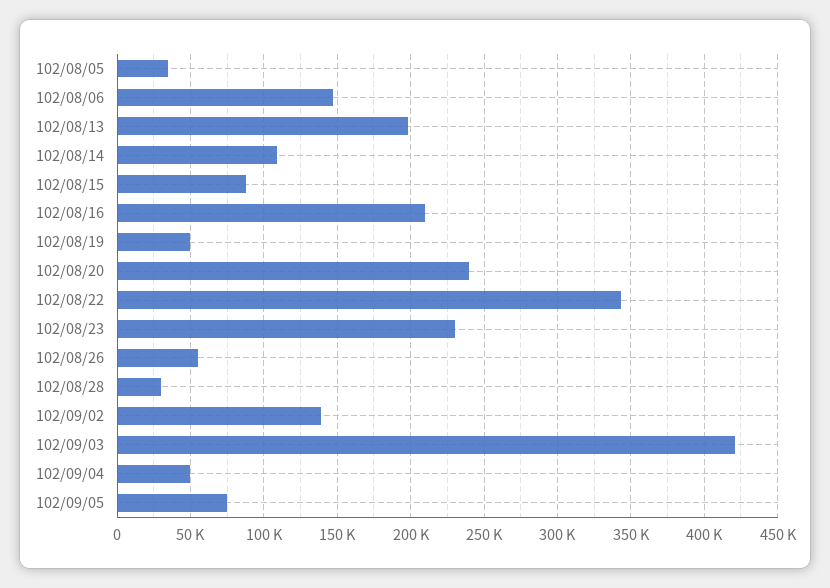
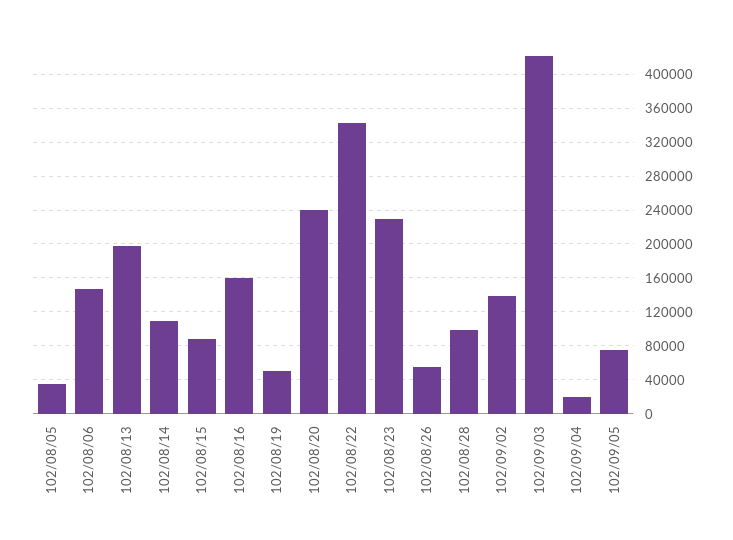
102/08/16: 210000 -> 160000
102/08/28: 30000 -> 100000
102/09/04: 50000 -> 20000

